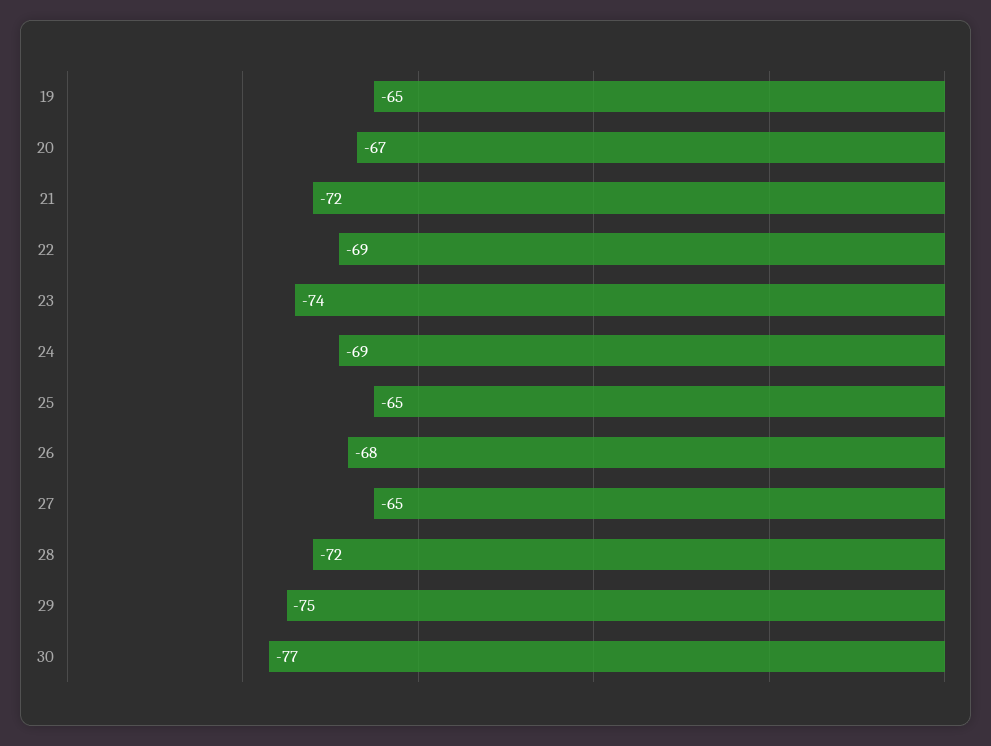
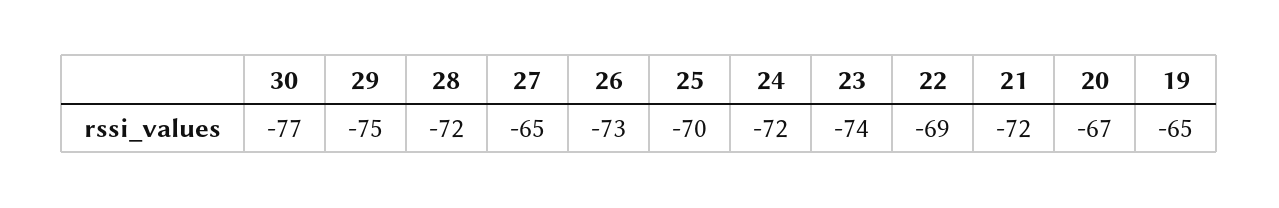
24: -69 -> -72
25: -65 -> -70
26: -68 -> -73

